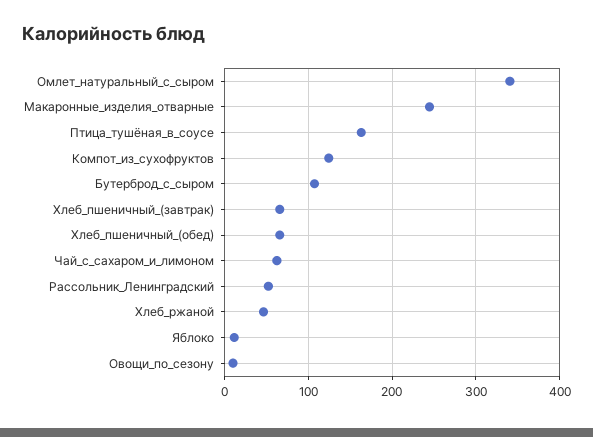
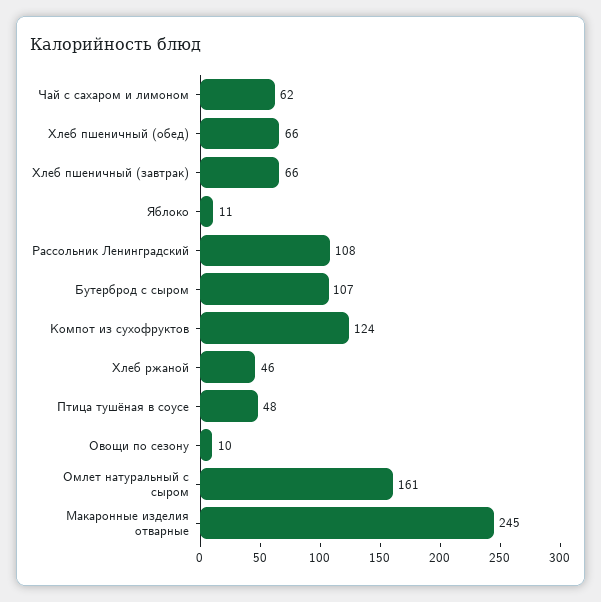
Омлет_натуральный_с_сыром: 340 -> 161
Птица_тушёная_в_соусе: 160 -> 48
Рассольник_Ленинградский: 50 -> 108

